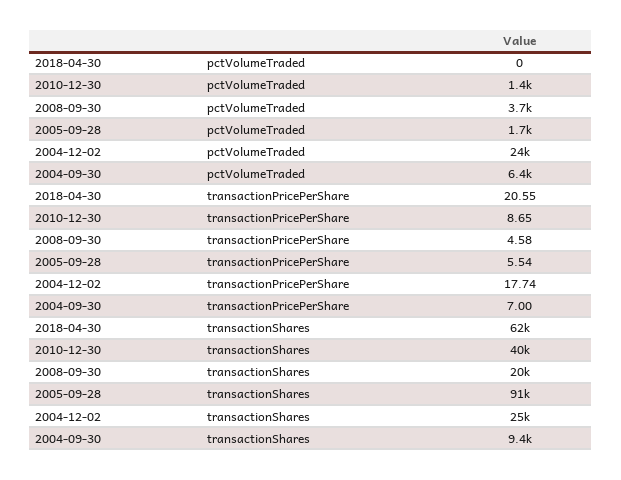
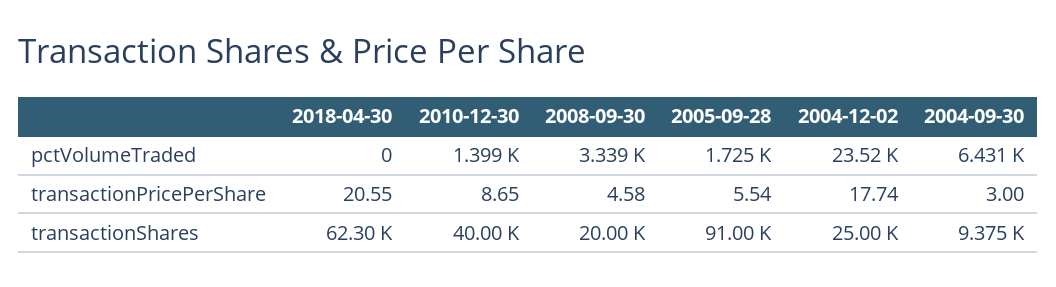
2008-09-30, pctVolumeTraded: 3700 -> 3339
2004-09-30, transactionPricePerShare: 7 -> 3

